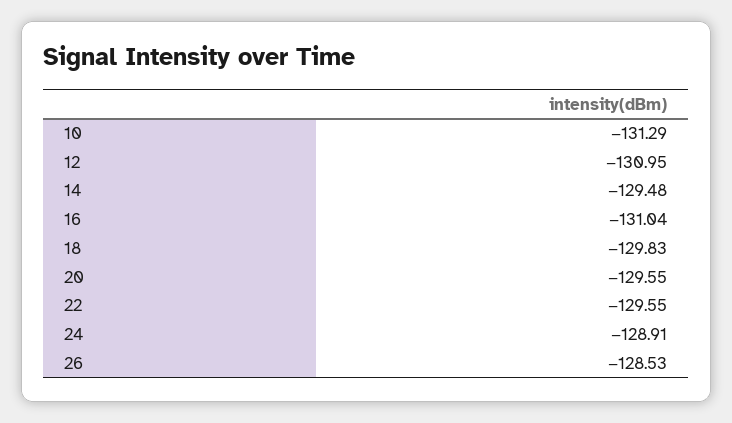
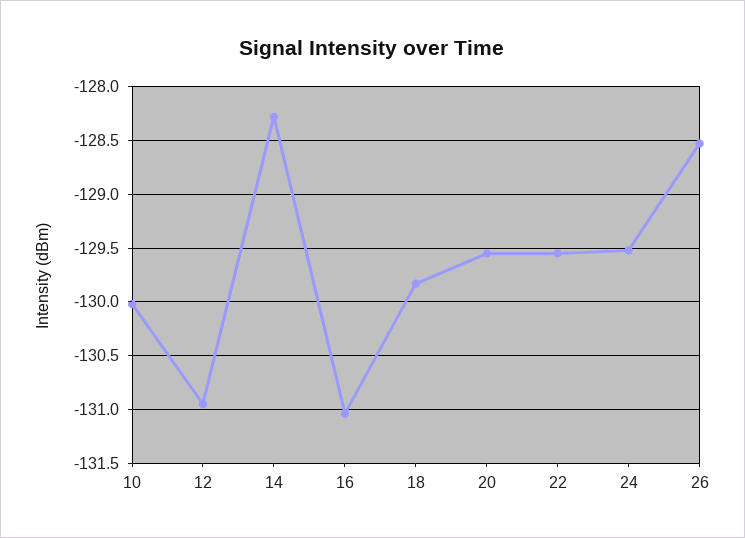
10: -131.29 -> -130
14: -129.48 -> -128.3
24: -128.91 -> -129.5

